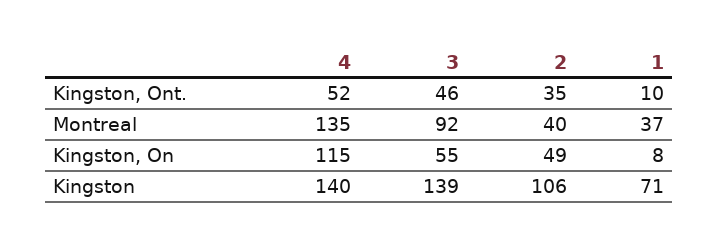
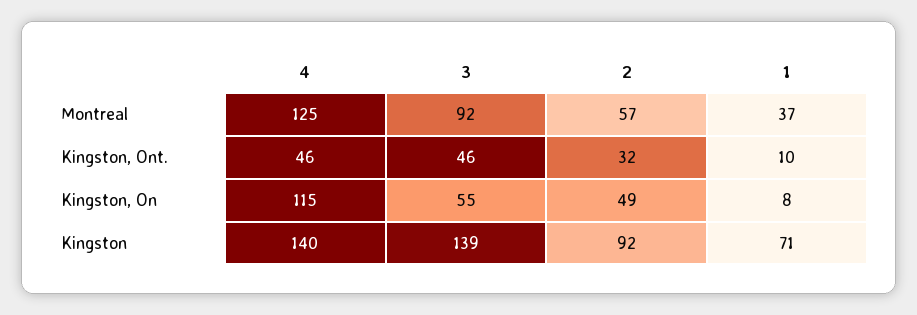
4, Kingston, Ont.: 52 -> 46
2, Kingston, Ont.: 35 -> 32
4, Montreal: 135 -> 125
2, Montreal: 40 -> 57
2, Kingston: 106 -> 92

